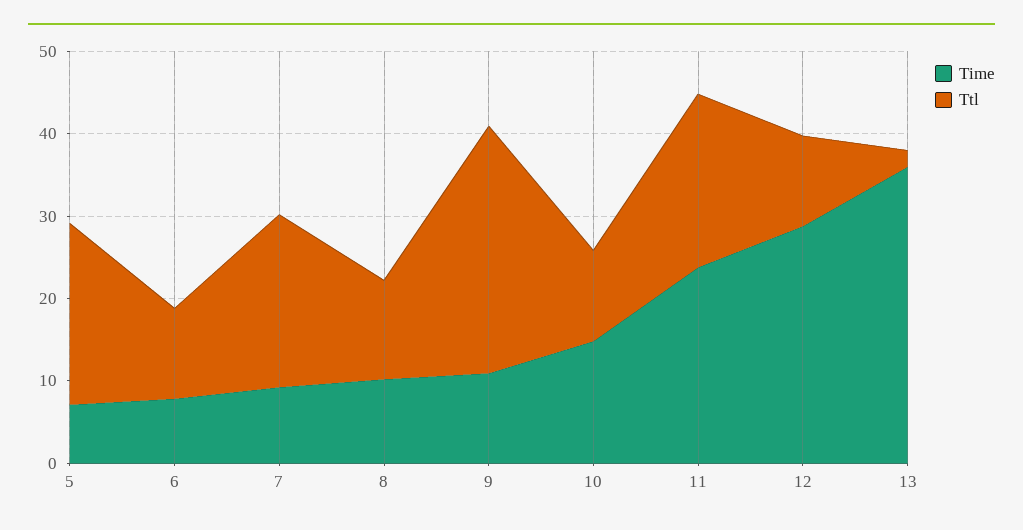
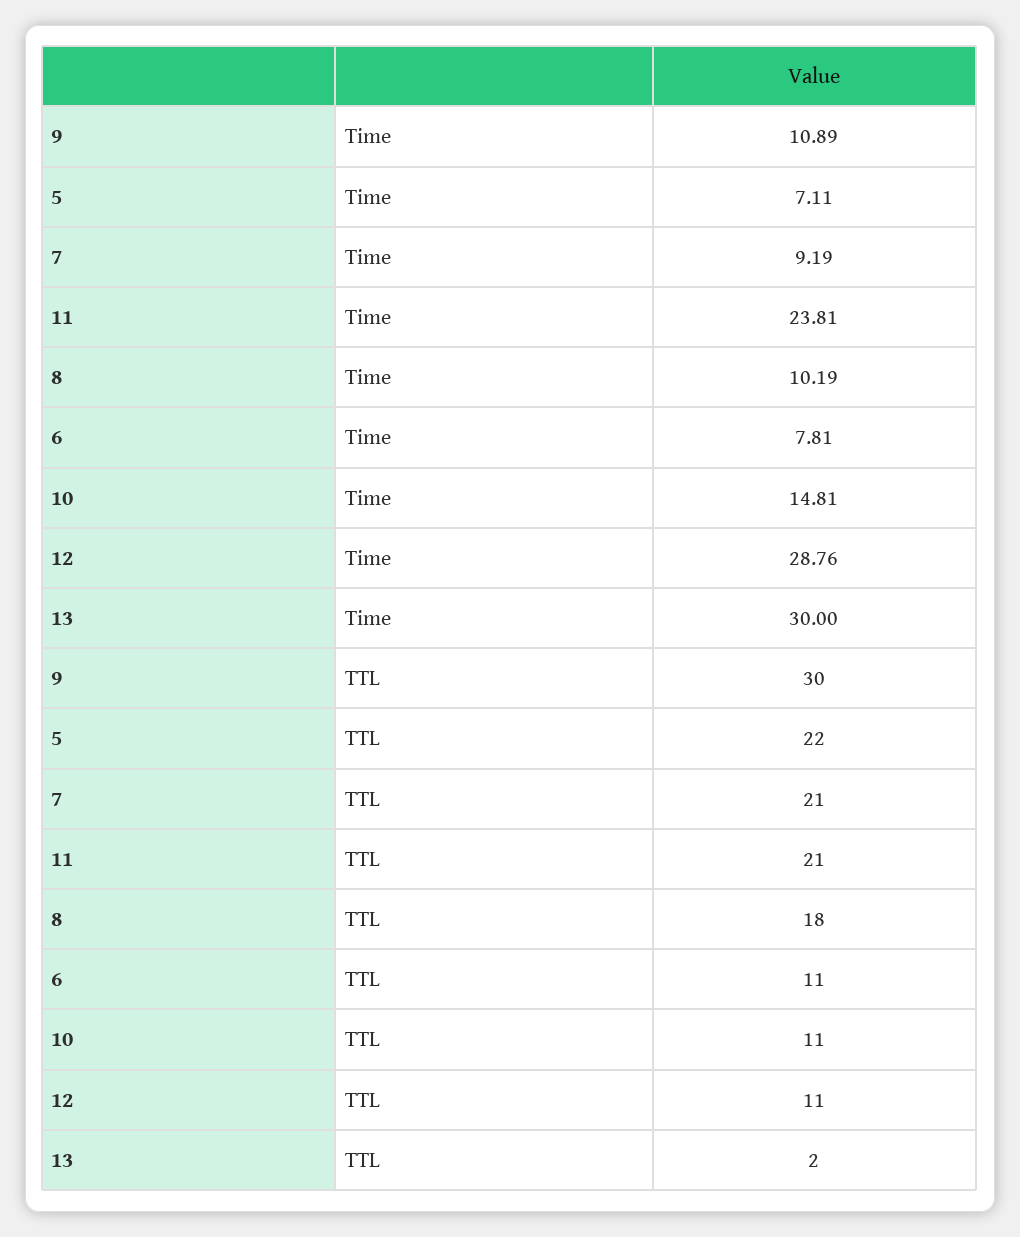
Ttl, 8: 12 -> 18
Time, 13: 36 -> 30

